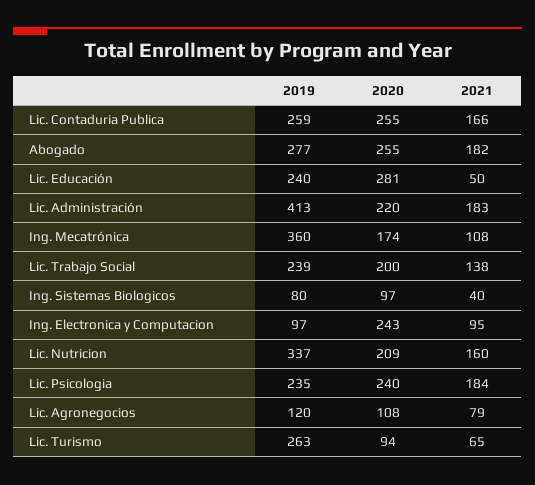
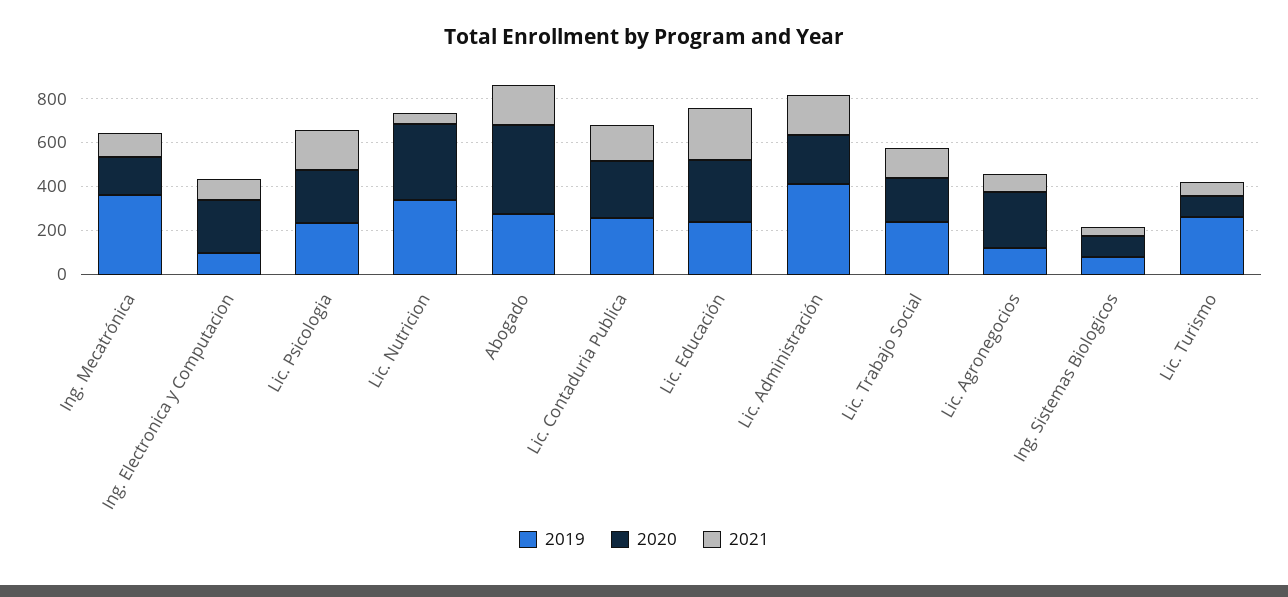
2020, Abogado: 255 -> 400
2021, Lic. Educación: 50 -> 250
2020, Lic. Nutricion: 209 -> 350
2021, Lic. Nutricion: 160 -> 50
2020, Lic. Agronegocios: 108 -> 250

